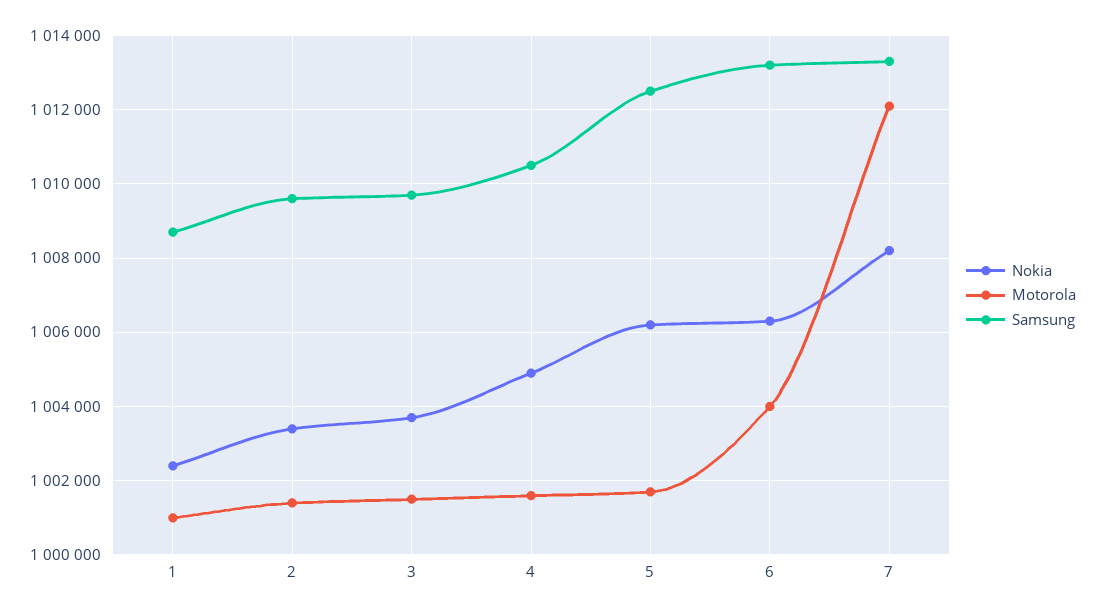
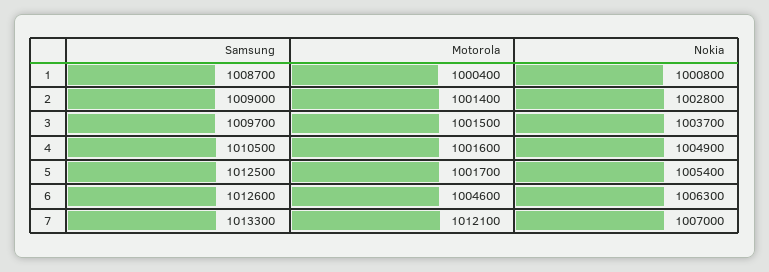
Nokia, 1: 1002400 -> 1000800
Motorola, 1: 1001000 -> 1000400
Nokia, 2: 1003400 -> 1002800
Samsung, 2: 1009600 -> 1009000
Nokia, 5: 1006200 -> 1005400
Motorola, 6: 1004000 -> 1004600
Samsung, 6: 1013200 -> 1012600
Nokia, 7: 1008200 -> 1007000

